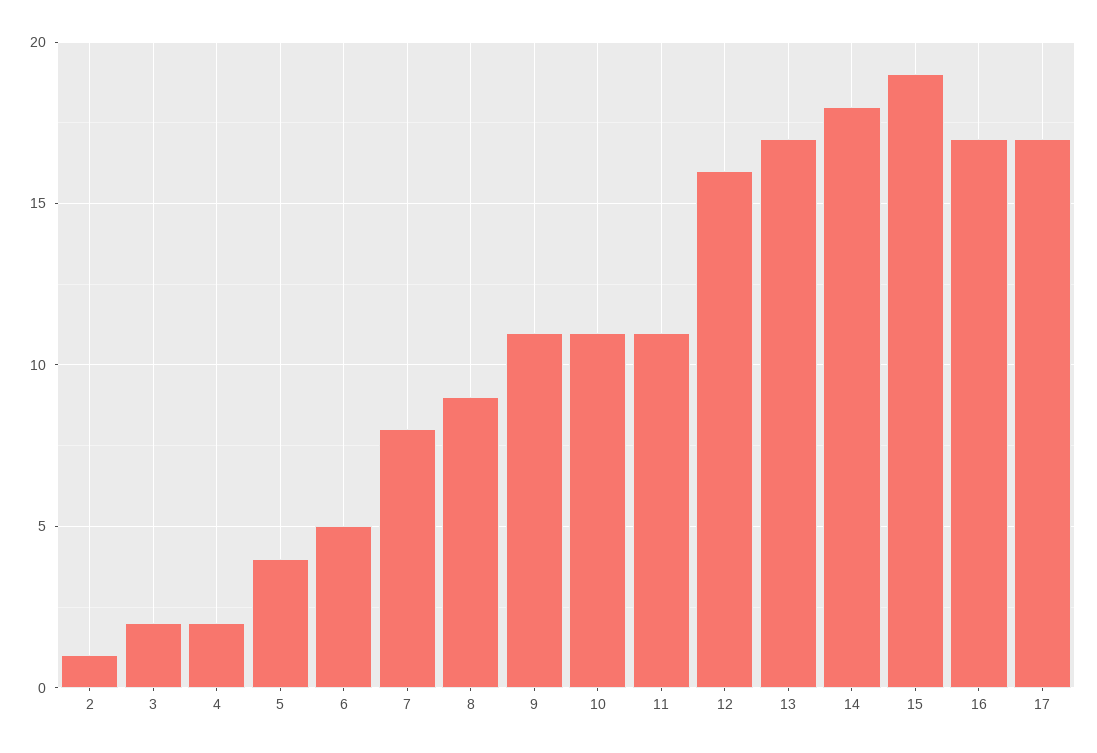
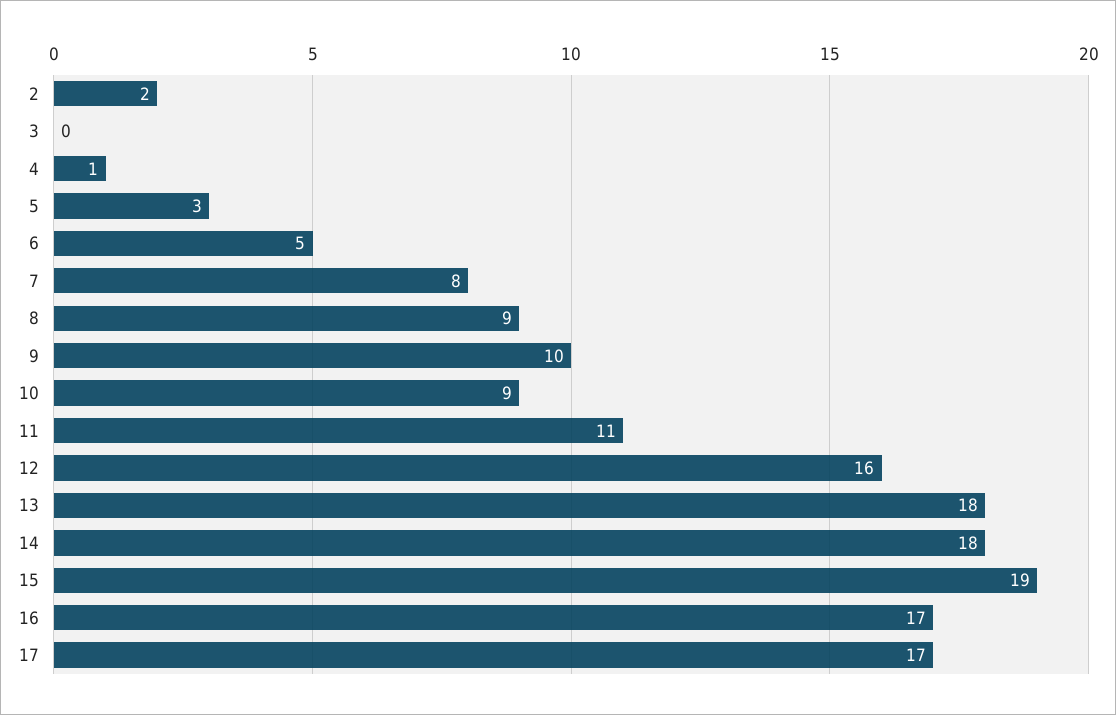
2: 1 -> 2
3: 2 -> 0
4: 2 -> 1
5: 4 -> 3
9: 11 -> 10
10: 11 -> 9
13: 17 -> 18

